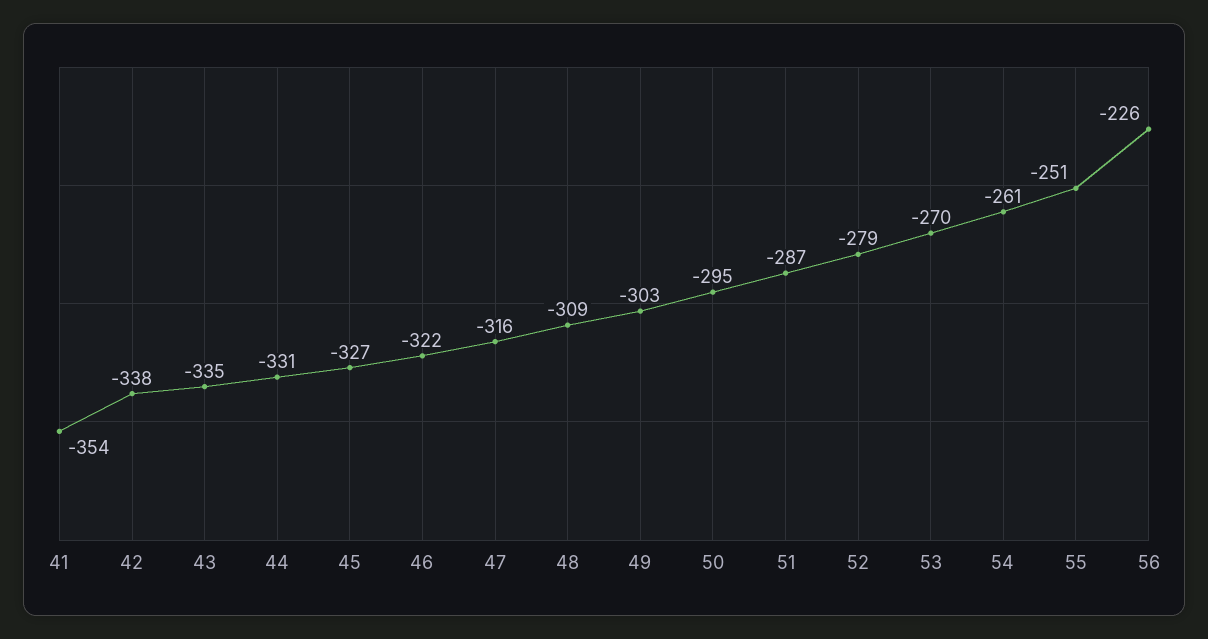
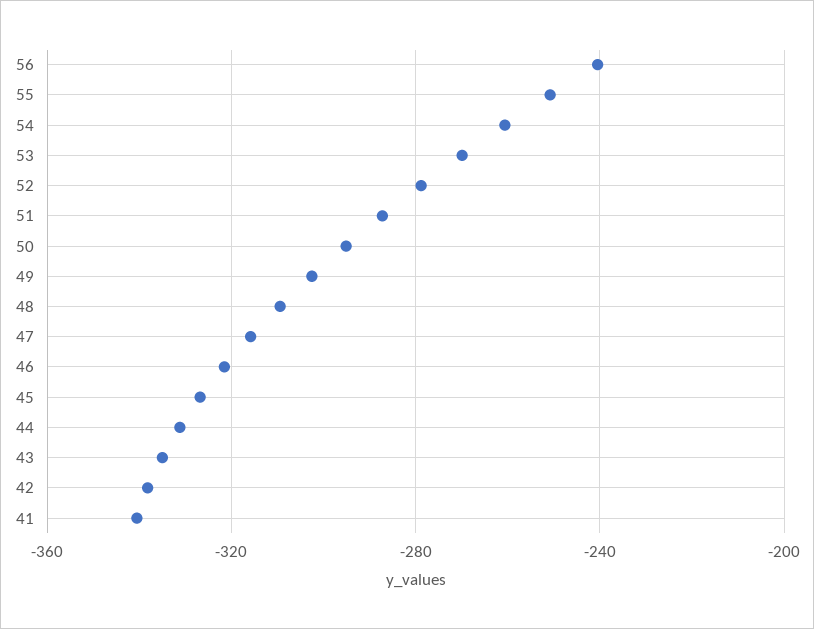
41: -354 -> -340
56: -226 -> -240

